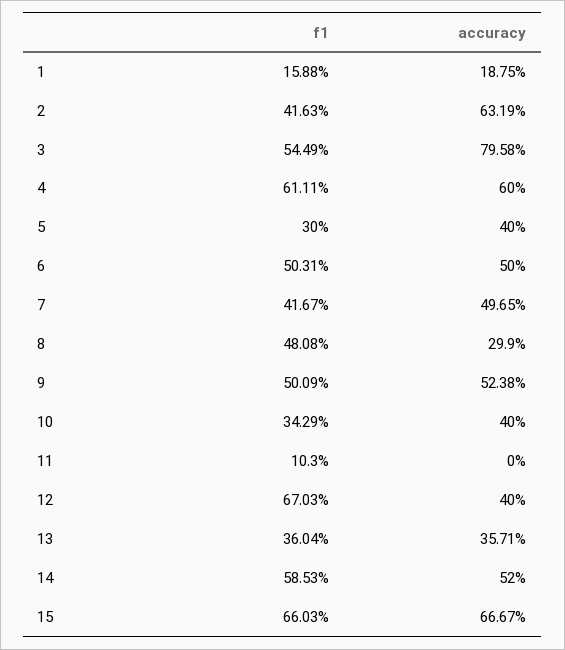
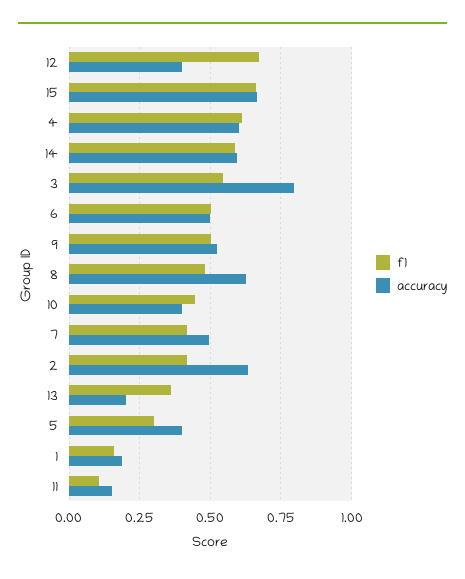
accuracy, 8: 0.299 -> 0.625
f1, 10: 0.3429 -> 0.45
accuracy, 11: 0 -> 0.15
accuracy, 13: 0.3571 -> 0.2
accuracy, 14: 0.52 -> 0.6

